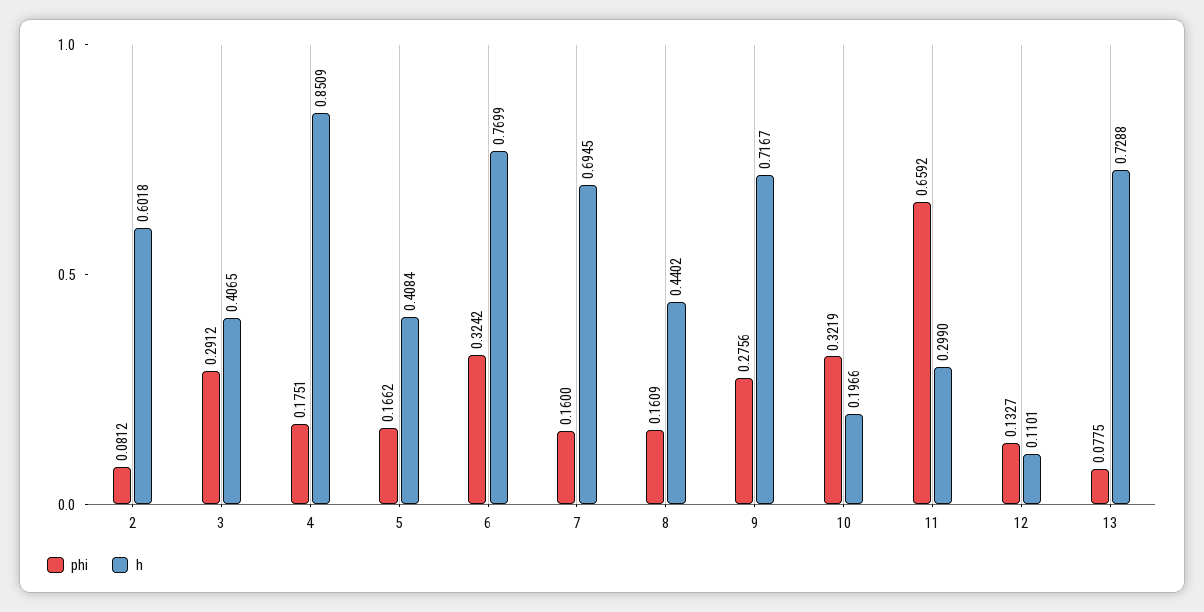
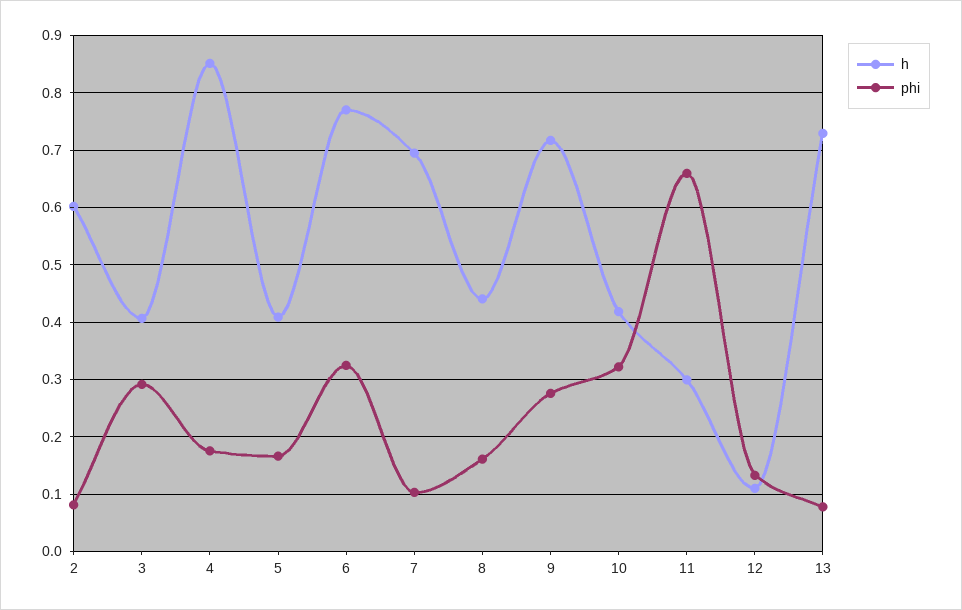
phi, 7: 0.16 -> 0.1
h, 10: 0.1966 -> 0.42

